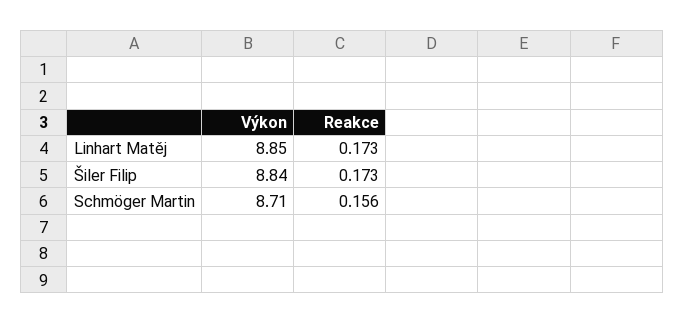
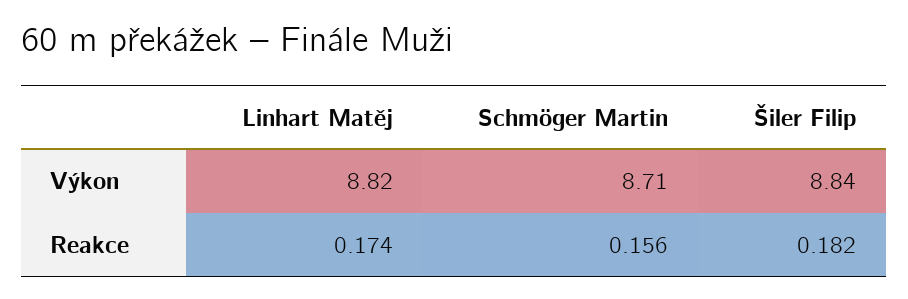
Výkon, Linhart Matěj: 8.85 -> 8.82
Reakce, Linhart Matěj: 0.173 -> 0.174
Reakce, Šiler Filip: 0.173 -> 0.182

